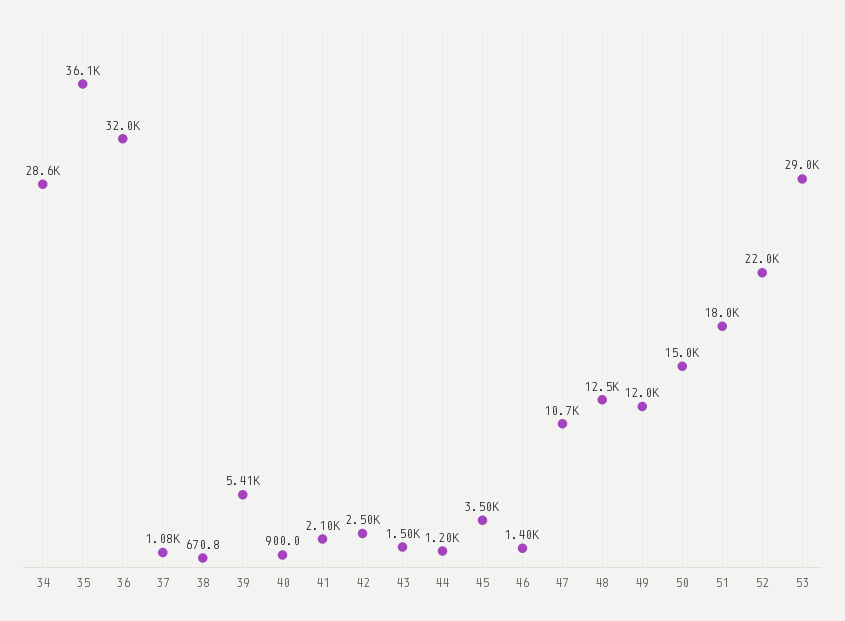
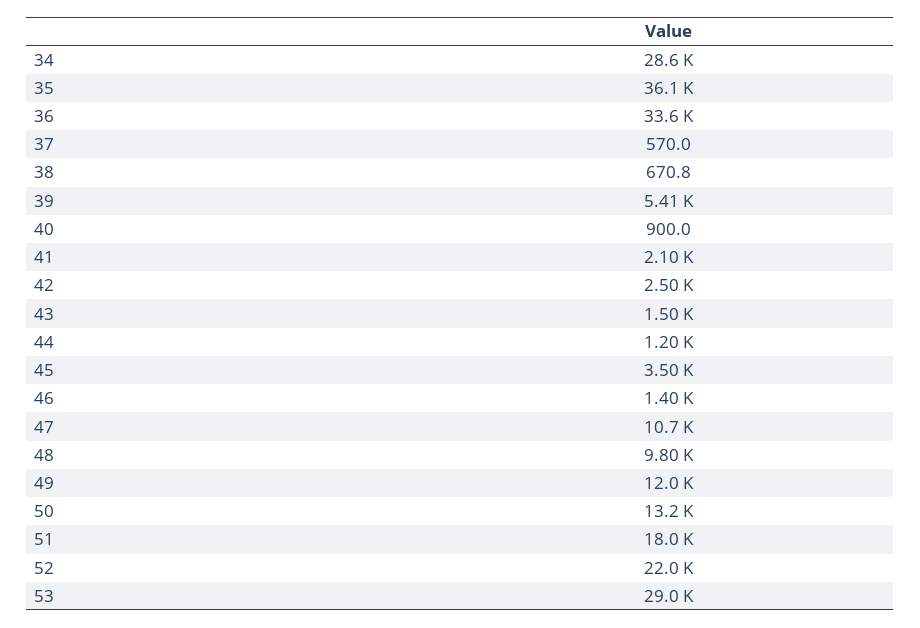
36: 32000 -> 33600
37: 1080 -> 570
48: 12500 -> 9800
50: 15000 -> 13200

